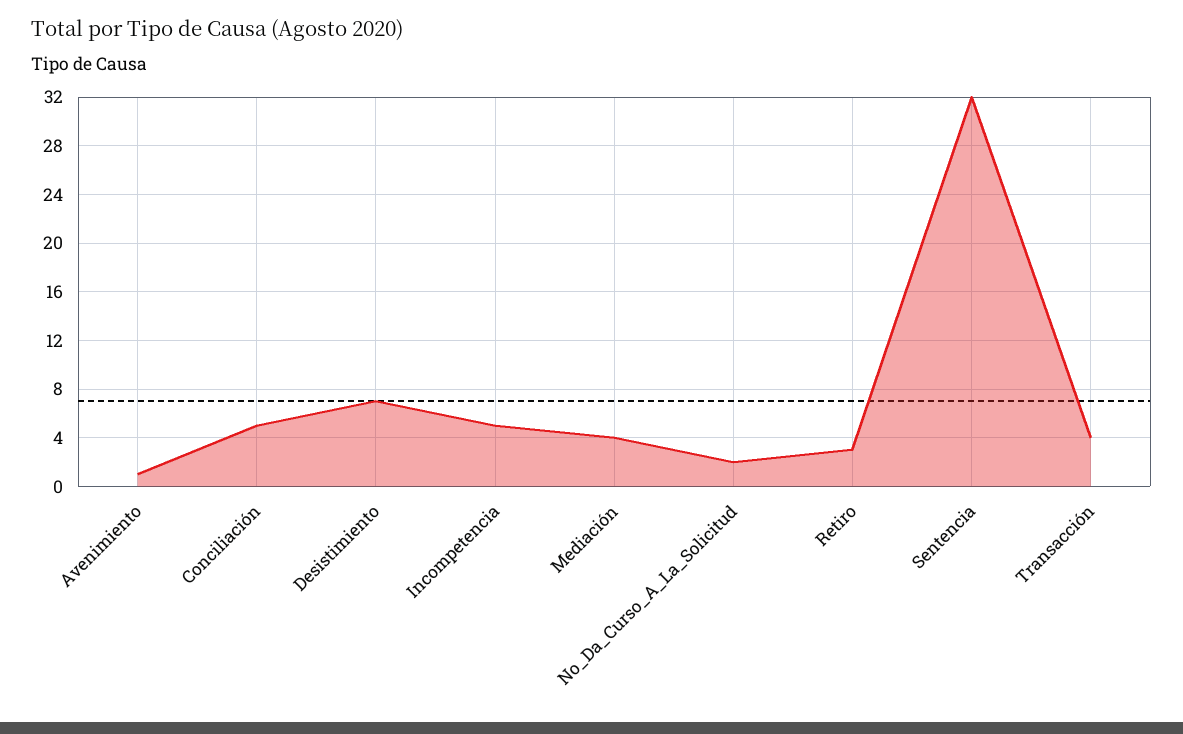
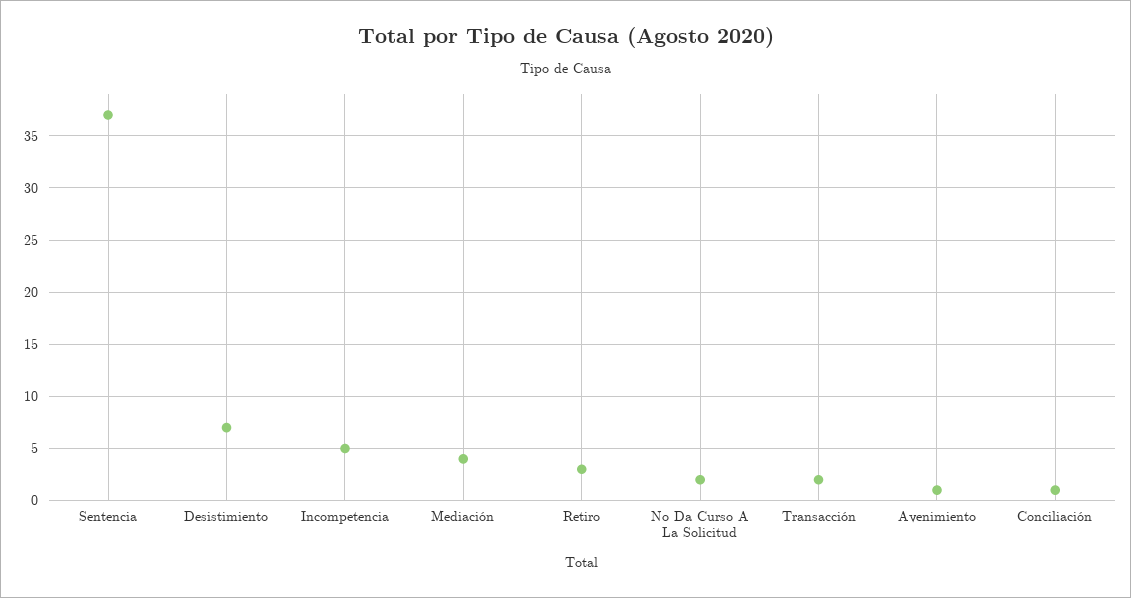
Conciliación: 5 -> 1
Sentencia: 32 -> 37
Transacción: 4 -> 2

